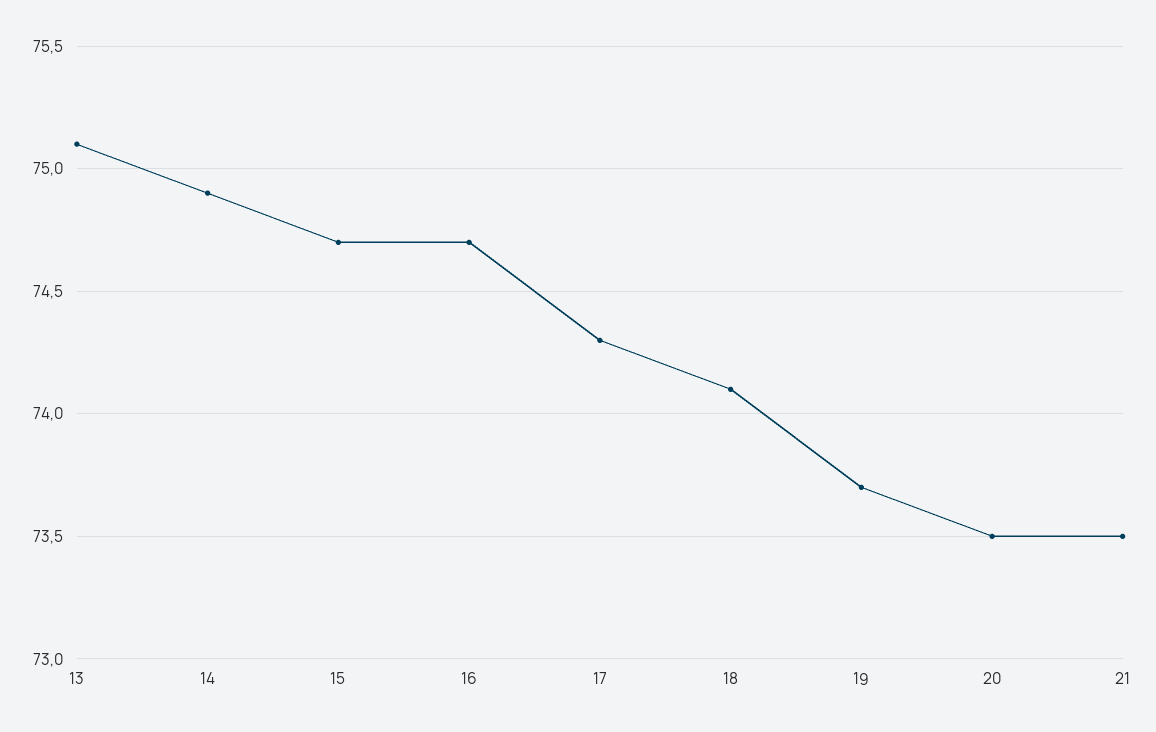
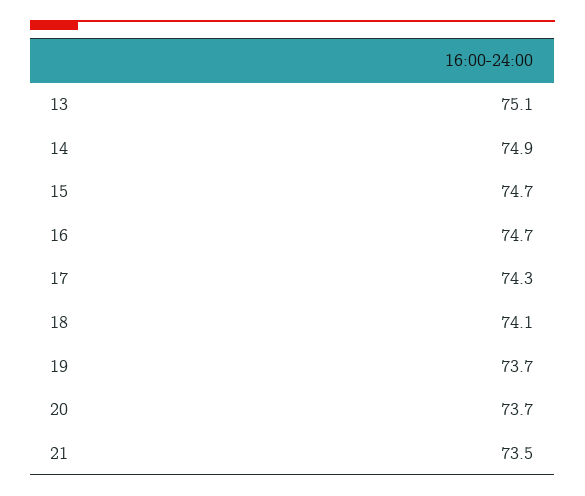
20: 73.5 -> 73.7

